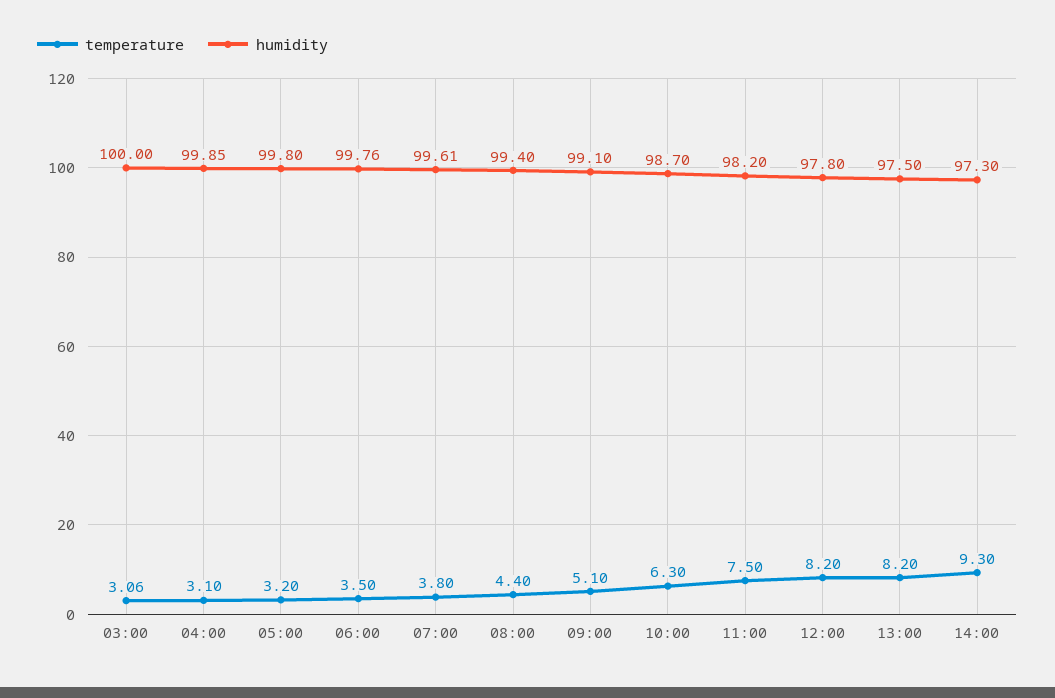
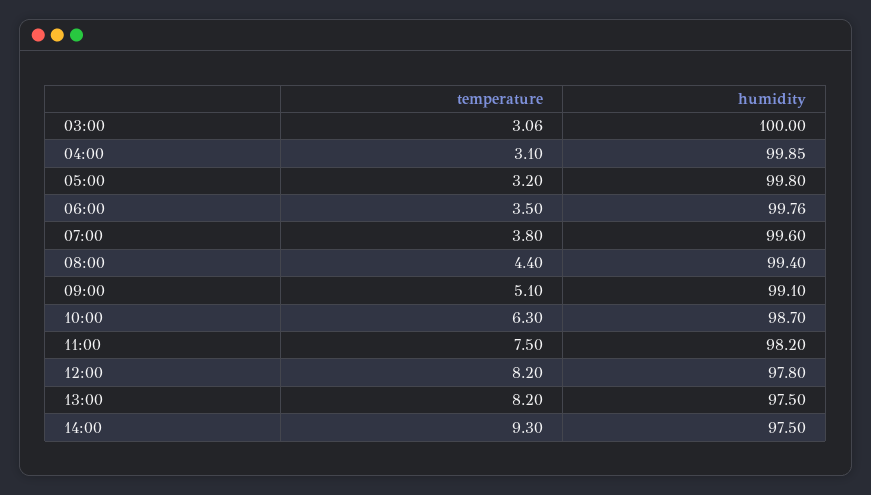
humidity, 07:00: 99.61 -> 99.6
humidity, 14:00: 97.3 -> 97.5

